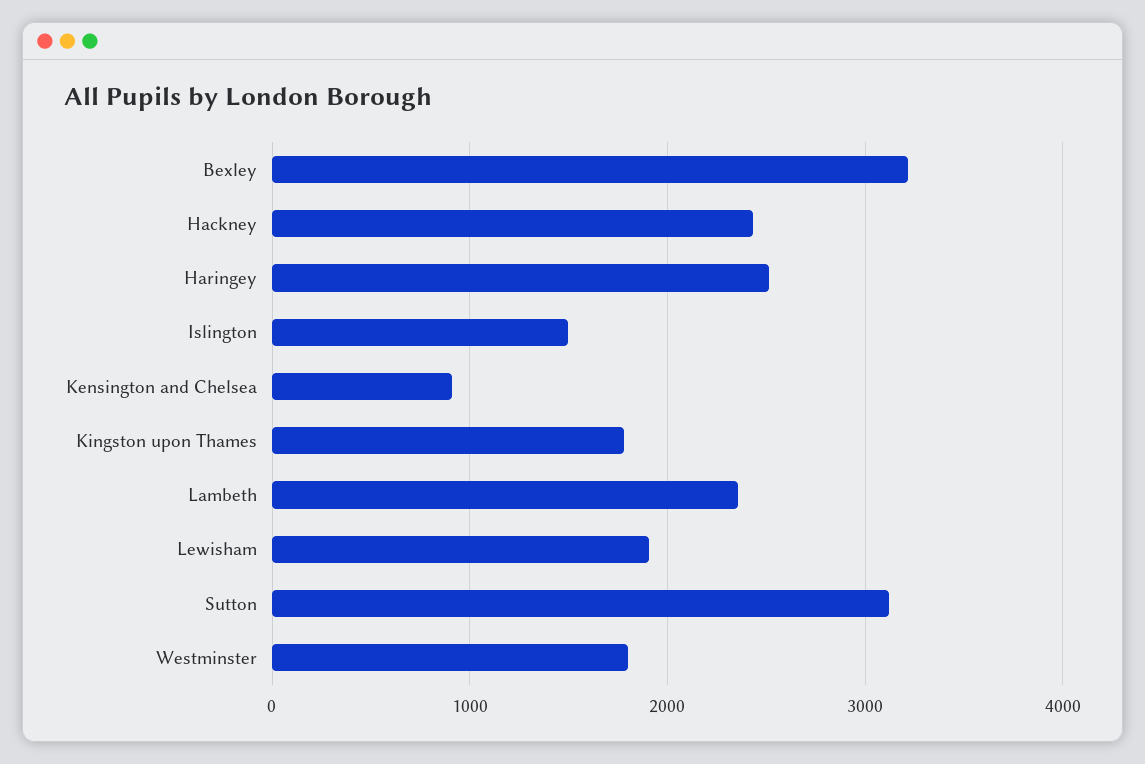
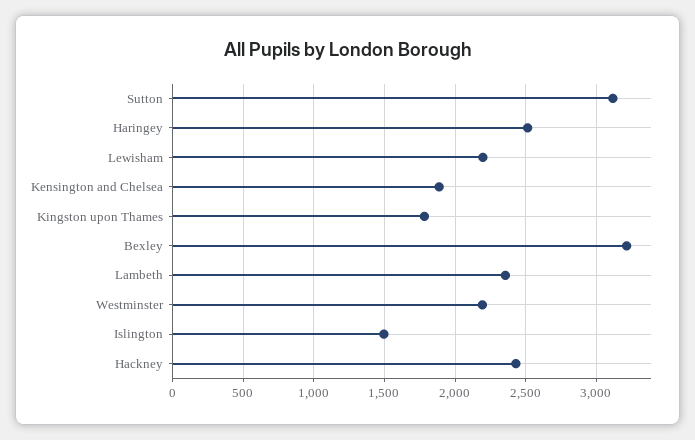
Kensington and Chelsea: 900 -> 1900
Lewisham: 1900 -> 2200
Westminster: 1800 -> 2200

